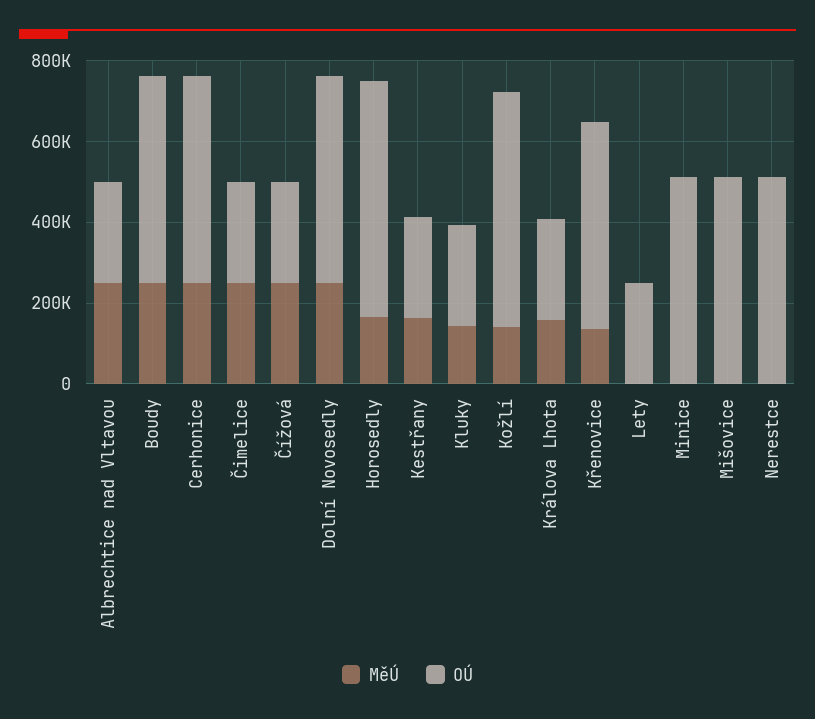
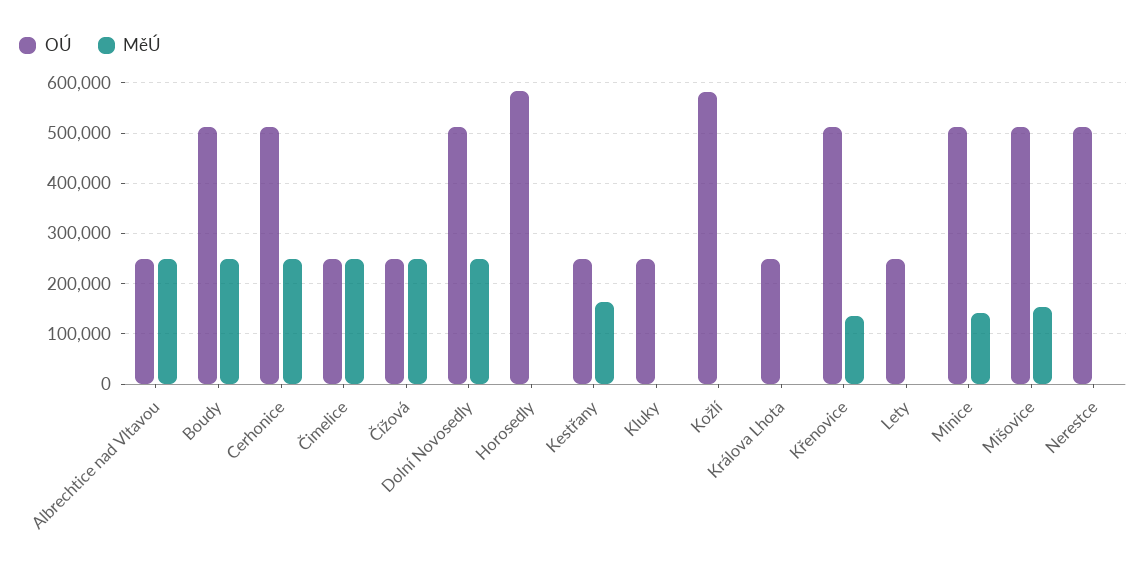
MěÚ, Horosedly: 150000 -> 0
MěÚ, Kluky: 150000 -> 0
MěÚ, Kožlí: 150000 -> 0
MěÚ, Králova Lhota: 150000 -> 0
MěÚ, Minice: 0 -> 140000
MěÚ, Mišovice: 0 -> 160000

